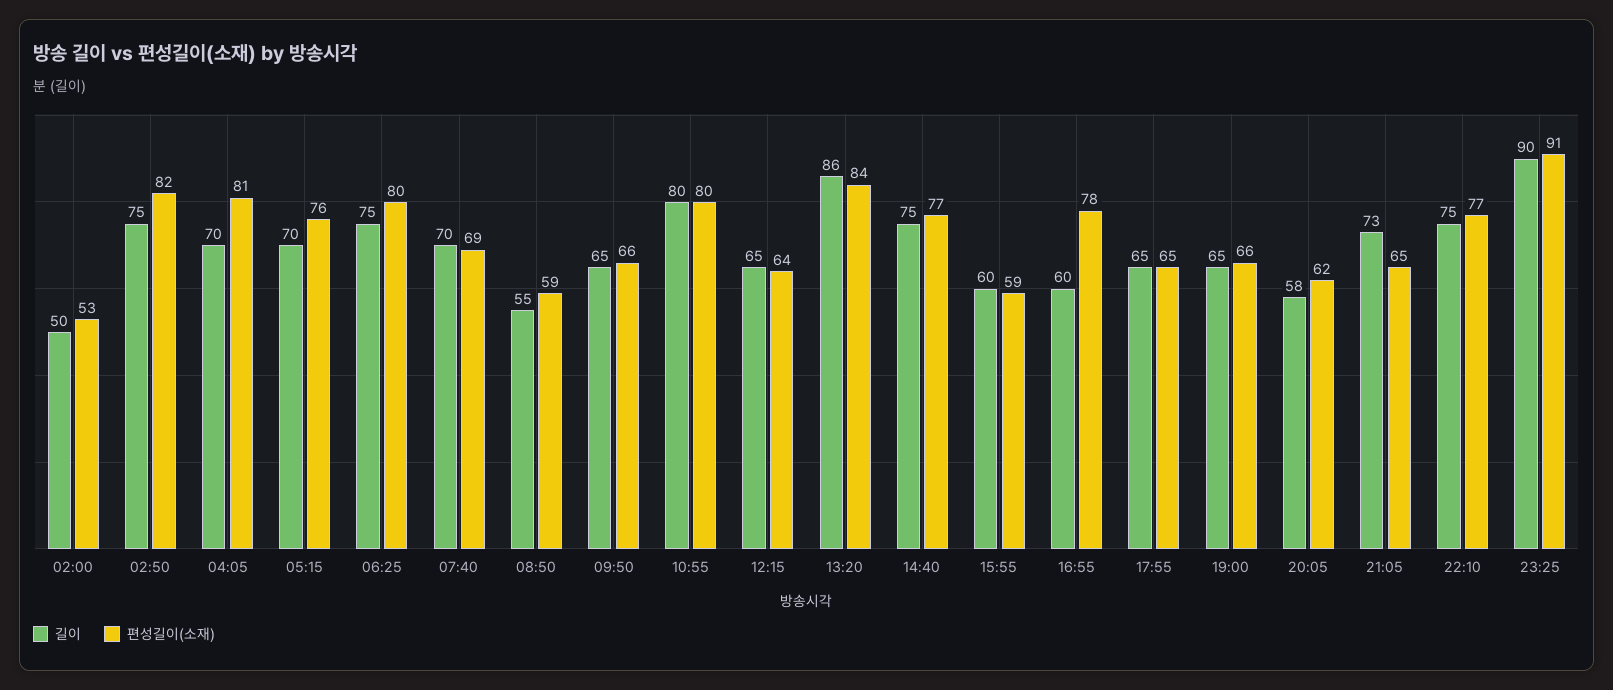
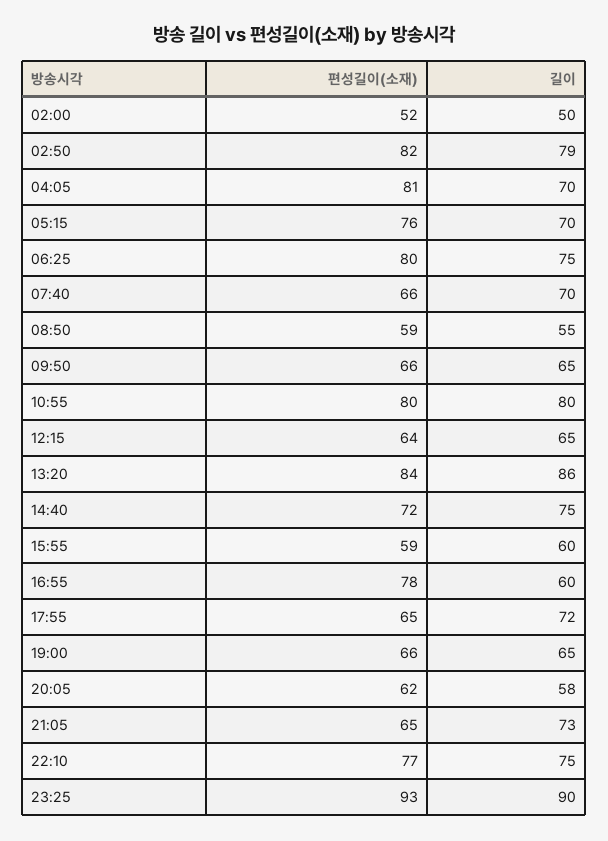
편성길이(소재), 02:00: 53 -> 52
길이, 02:50: 75 -> 79
편성길이(소재), 07:40: 69 -> 66
편성길이(소재), 14:40: 77 -> 72
길이, 17:55: 65 -> 72
편성길이(소재), 23:25: 91 -> 93

